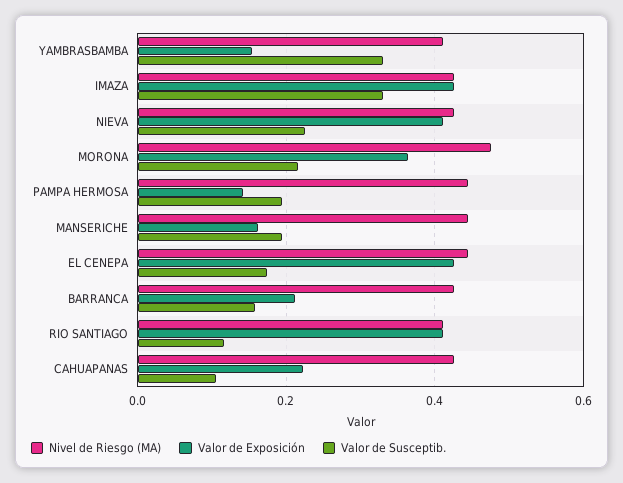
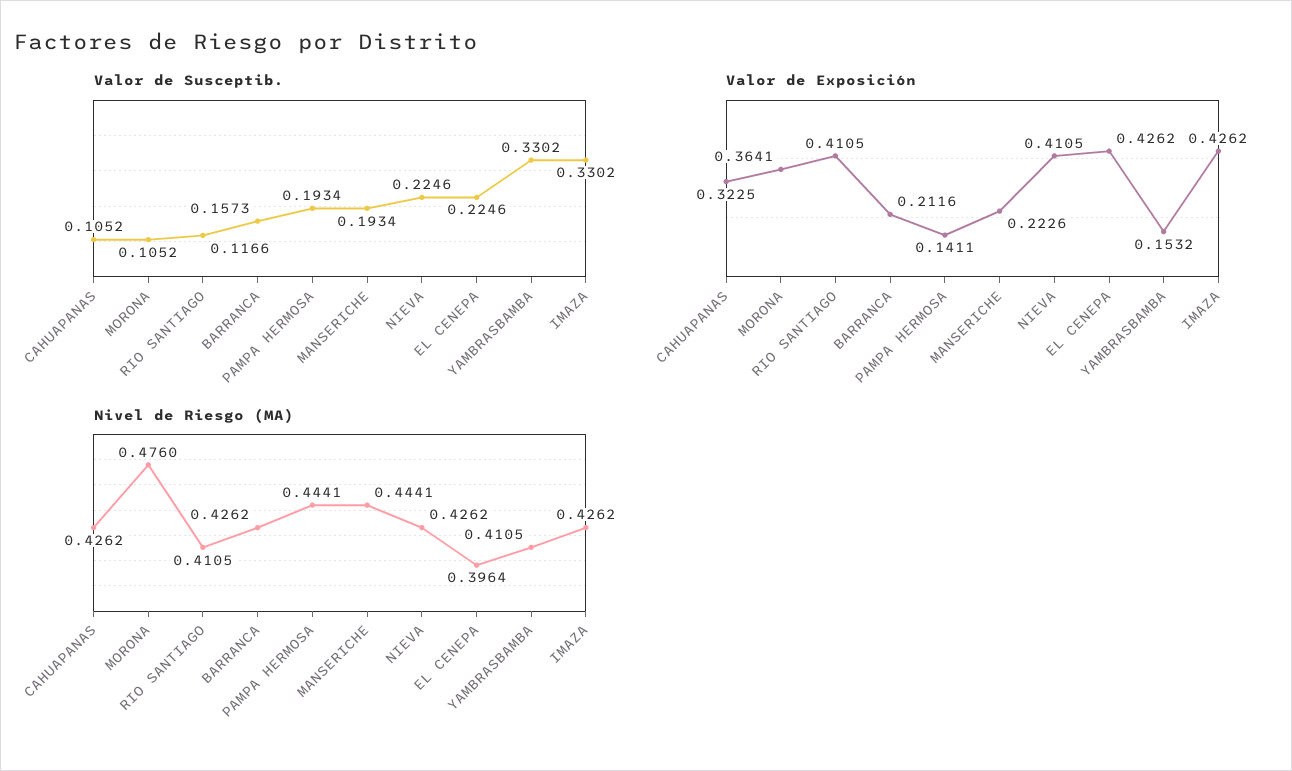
Valor de Susceptib., MORONA: 0.22 -> 0.1052
Valor de Exposición, MANSERICHE: 0.16 -> 0.2226
Nivel de Riesgo (MA), EL CENEPA: 0.44 -> 0.3964
Valor de Susceptib., EL CENEPA: 0.18 -> 0.2246
Valor de Exposición, CAHUAPANAS: 0.22 -> 0.3225

